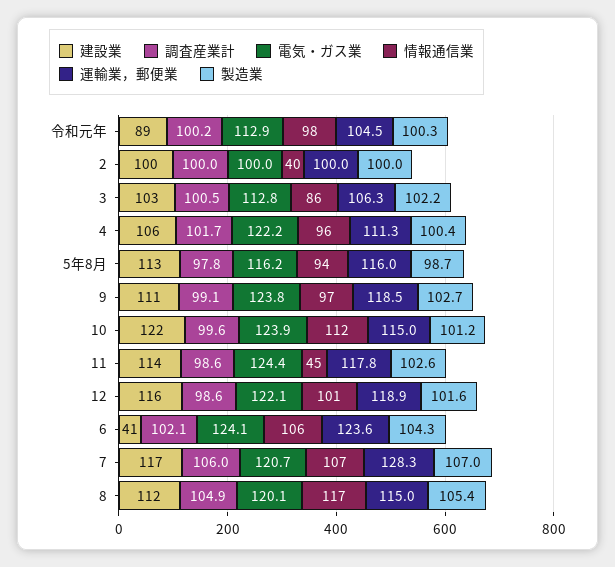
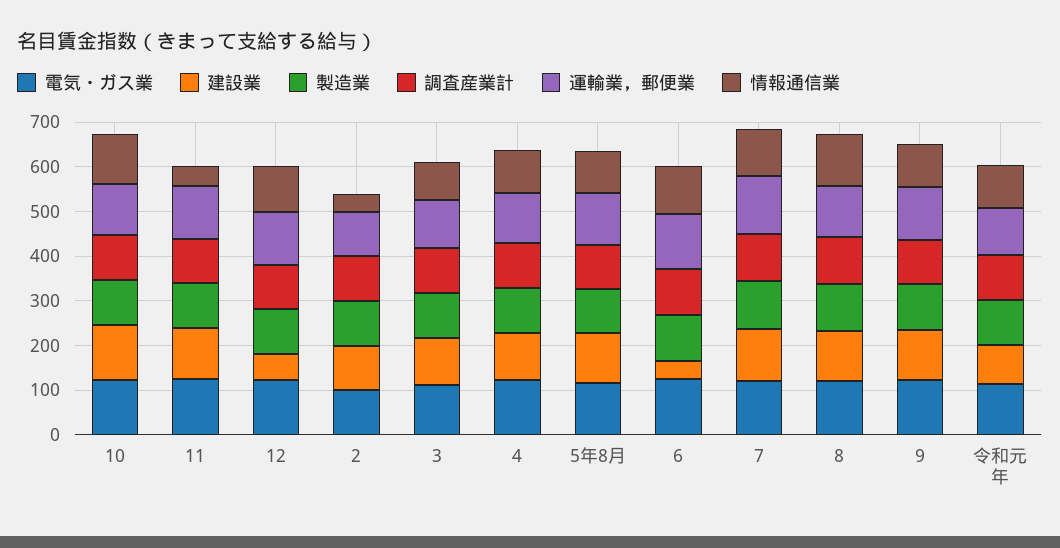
建設業, 12: 116 -> 60

